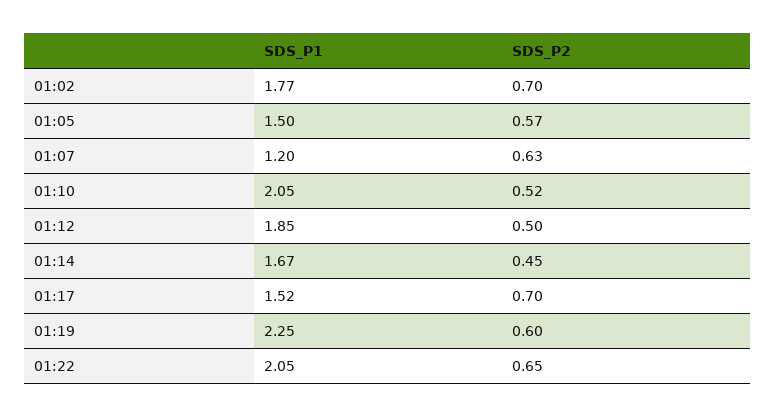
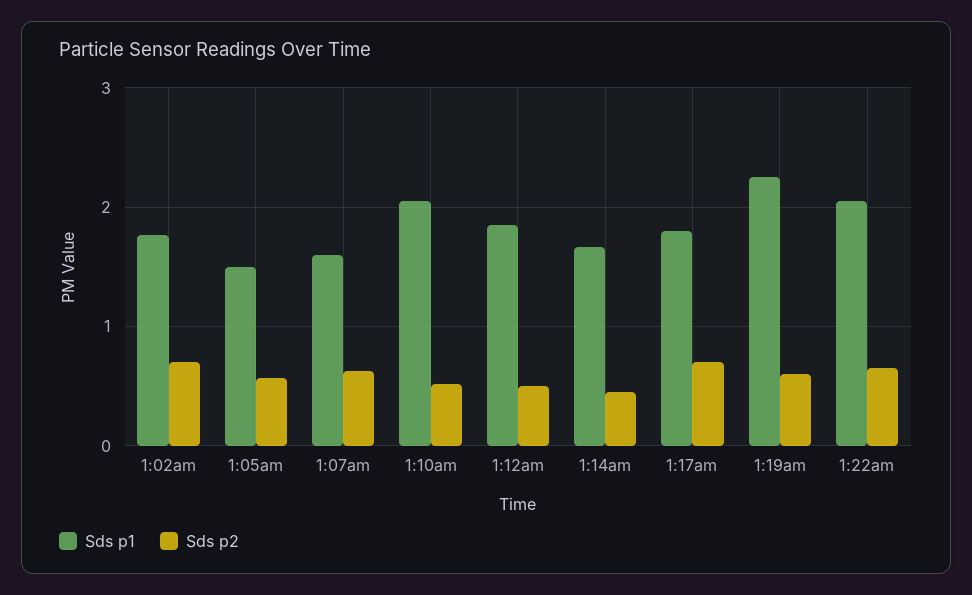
SDS_P1, 01:07: 1.2 -> 1.6
SDS_P1, 01:17: 1.52 -> 1.8

